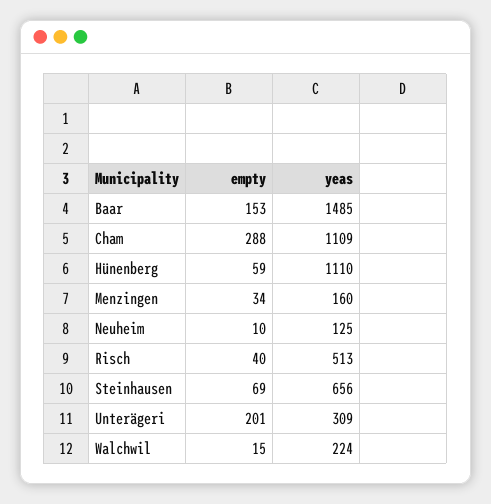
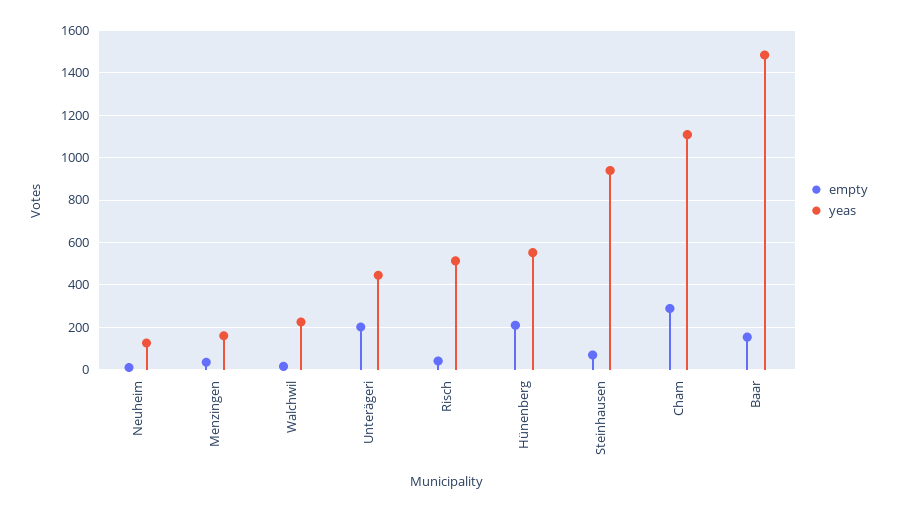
empty, Hünenberg: 59 -> 200
yeas, Hünenberg: 1110 -> 550
yeas, Steinhausen: 656 -> 950
yeas, Unterägeri: 309 -> 450

